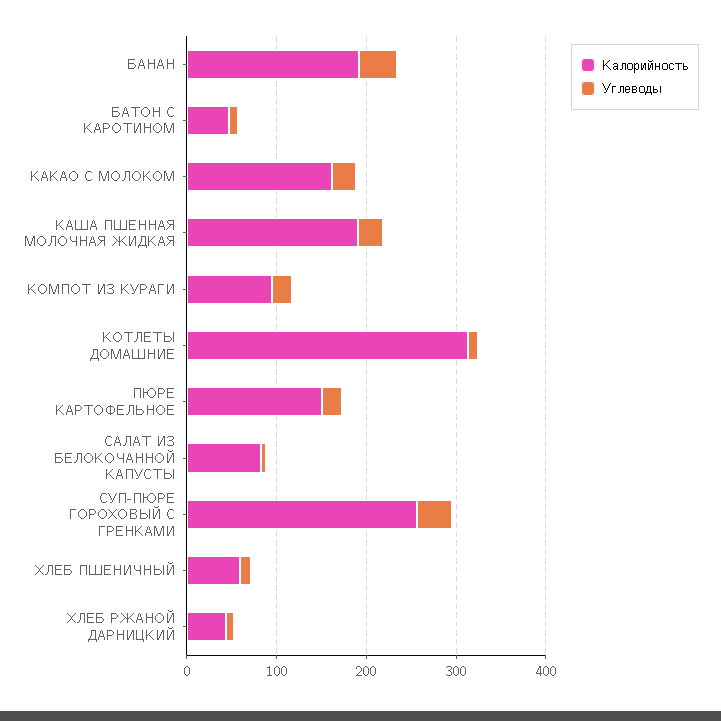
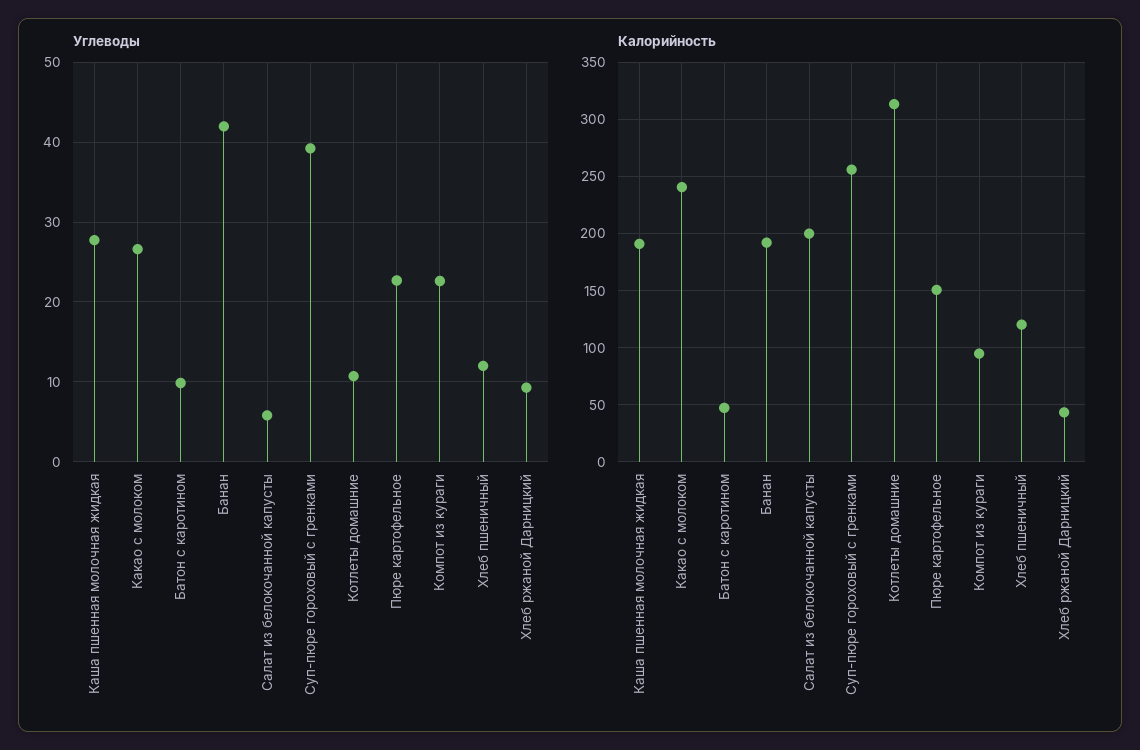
Калорийность, КАКАО С МОЛОКОМ: 160 -> 240
Калорийность, САЛАТ ИЗ БЕЛОКОЧАННОЙ КАПУСТЫ: 80 -> 200
Калорийность, ХЛЕБ ПШЕНИЧНЫЙ: 60 -> 120

